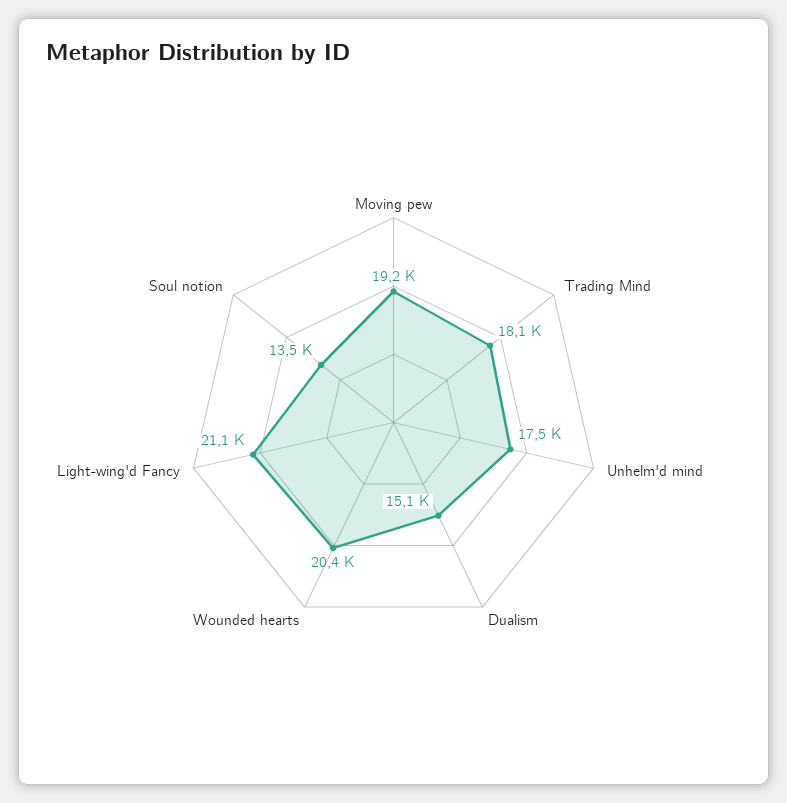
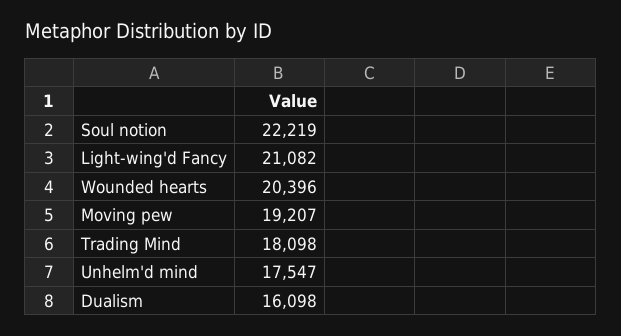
Dualism: 15100 -> 16098
Soul notion: 13500 -> 22219

